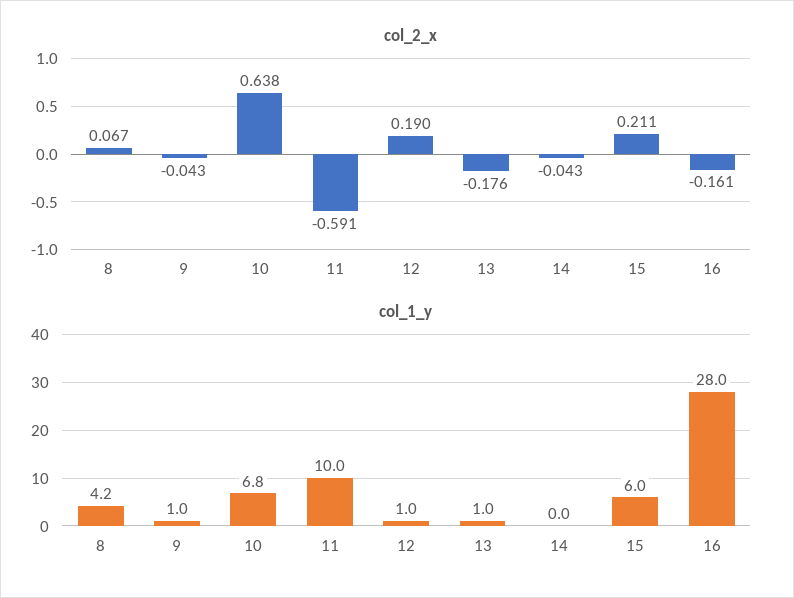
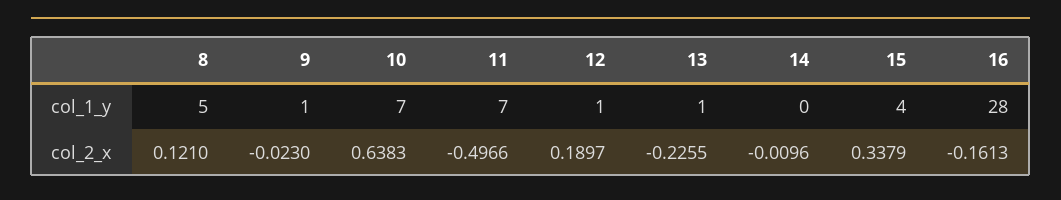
col_2_x, 8: 0.067 -> 0.121
col_2_x, 9: -0.043 -> -0.023
col_2_x, 11: -0.591 -> -0.4966
col_2_x, 13: -0.176 -> -0.2255
col_2_x, 14: -0.043 -> -0.0096
col_2_x, 15: 0.211 -> 0.3379
col_1_y, 8: 4.2 -> 5
col_1_y, 10: 6.8 -> 7
col_1_y, 11: 10 -> 7
col_1_y, 15: 6 -> 4

